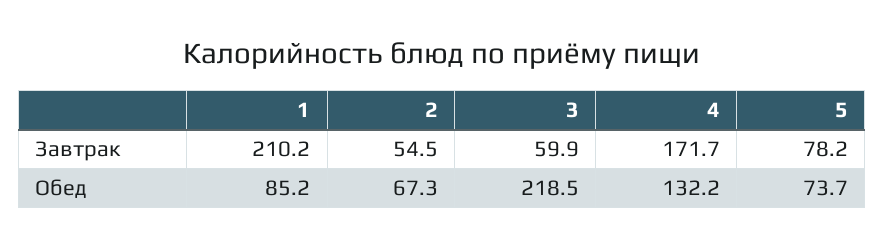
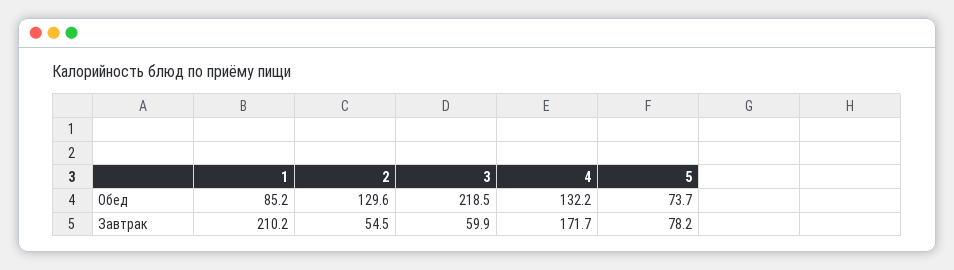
2, Обед: 67.3 -> 129.6

